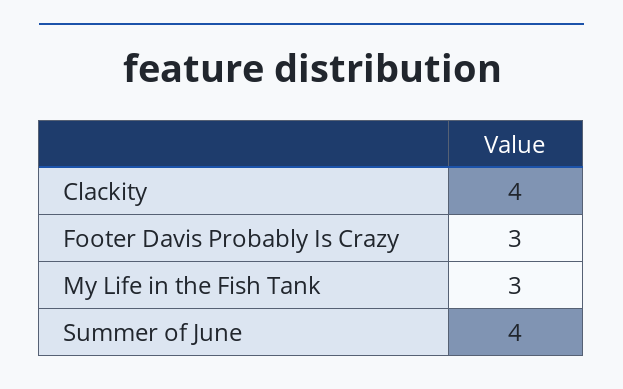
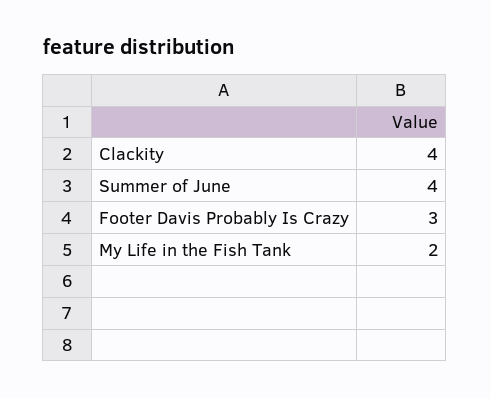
My Life in the Fish Tank: 3 -> 2

